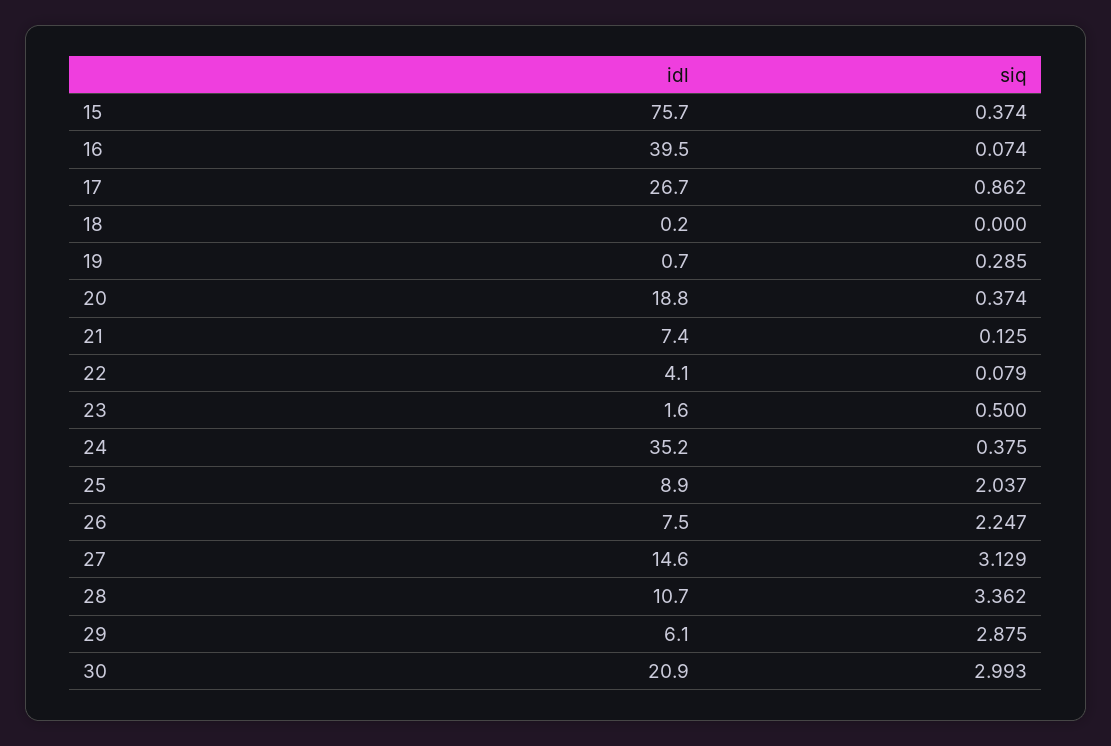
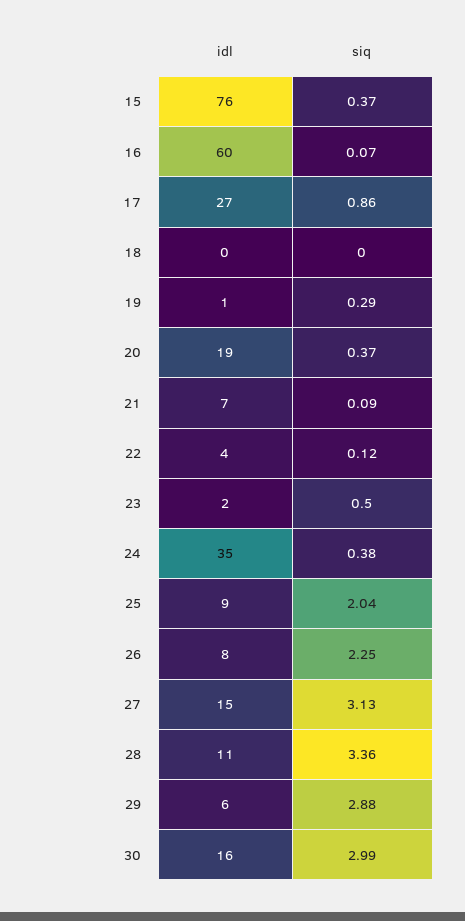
idl, 16: 39.5 -> 60
siq, 21: 0.125 -> 0.09
siq, 22: 0.079 -> 0.12
idl, 30: 20.9 -> 16

